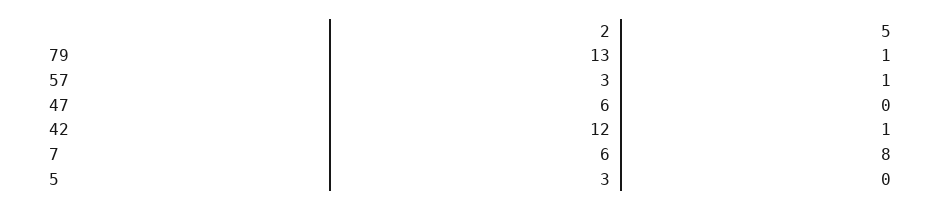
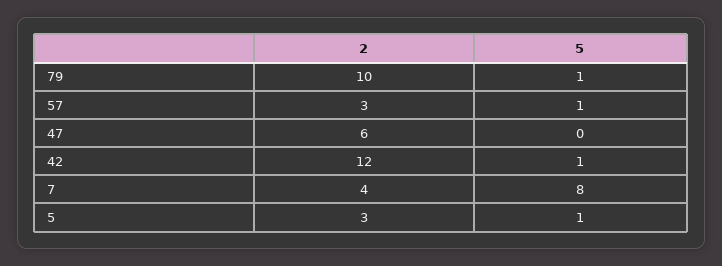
2, 79: 13 -> 10
2, 7: 6 -> 4
5, 5: 0 -> 1

